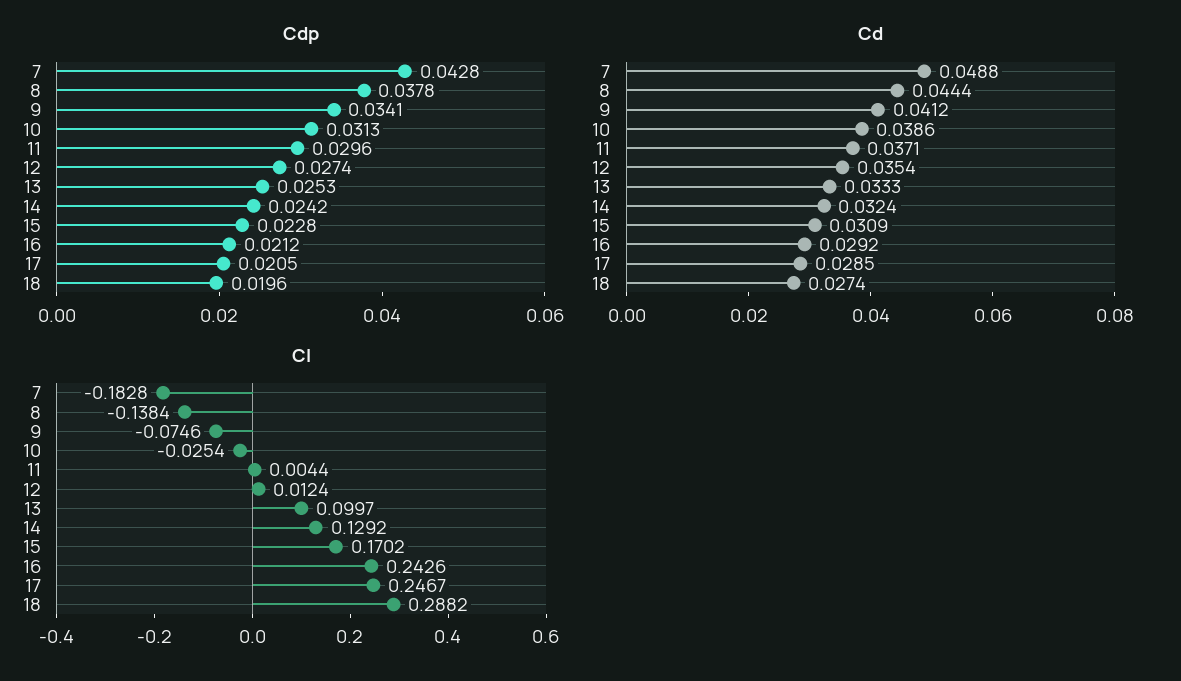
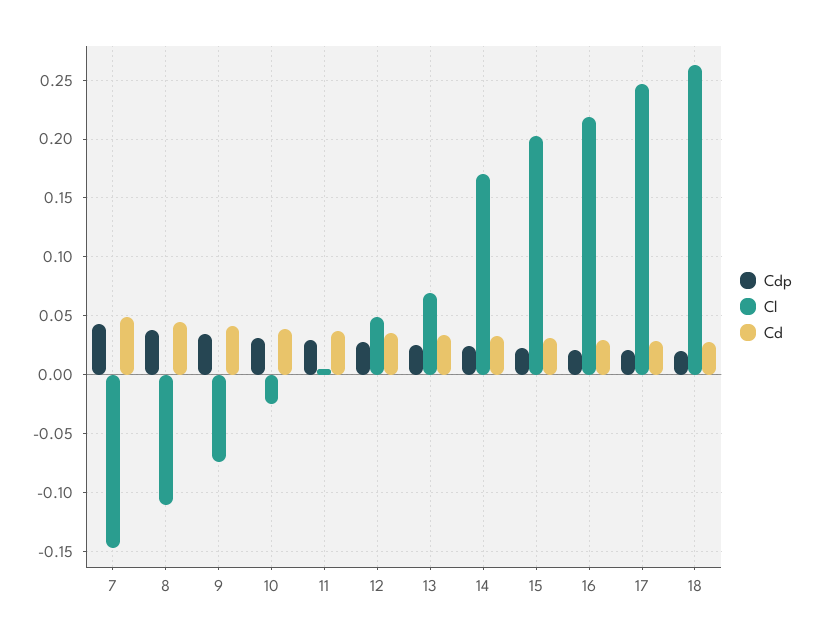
Cl, 7: -0.1828 -> -0.15
Cl, 8: -0.1384 -> -0.11
Cl, 12: 0.0124 -> 0.05
Cl, 13: 0.0997 -> 0.07
Cl, 14: 0.1292 -> 0.17
Cl, 15: 0.1702 -> 0.2
Cl, 16: 0.2426 -> 0.22
Cl, 18: 0.2882 -> 0.26

